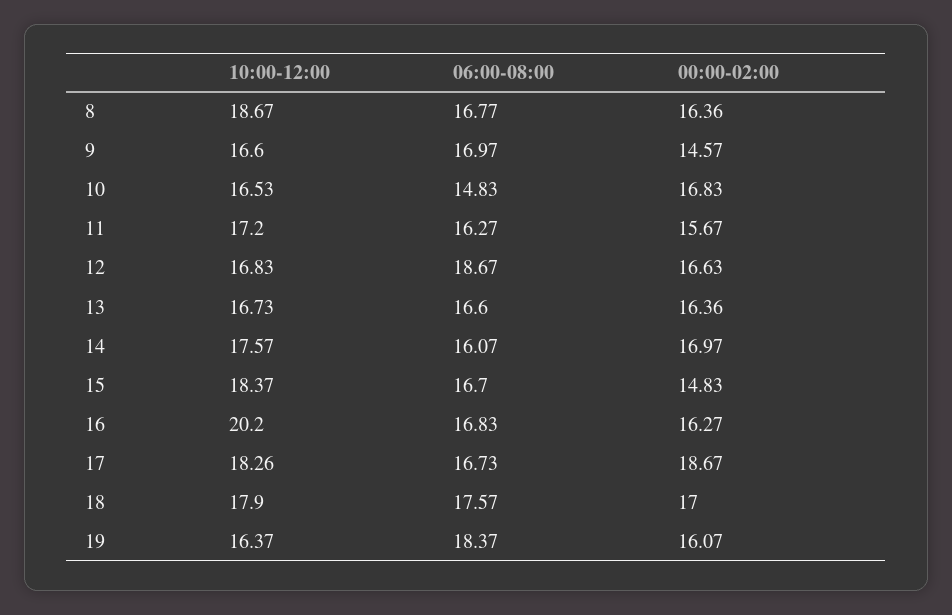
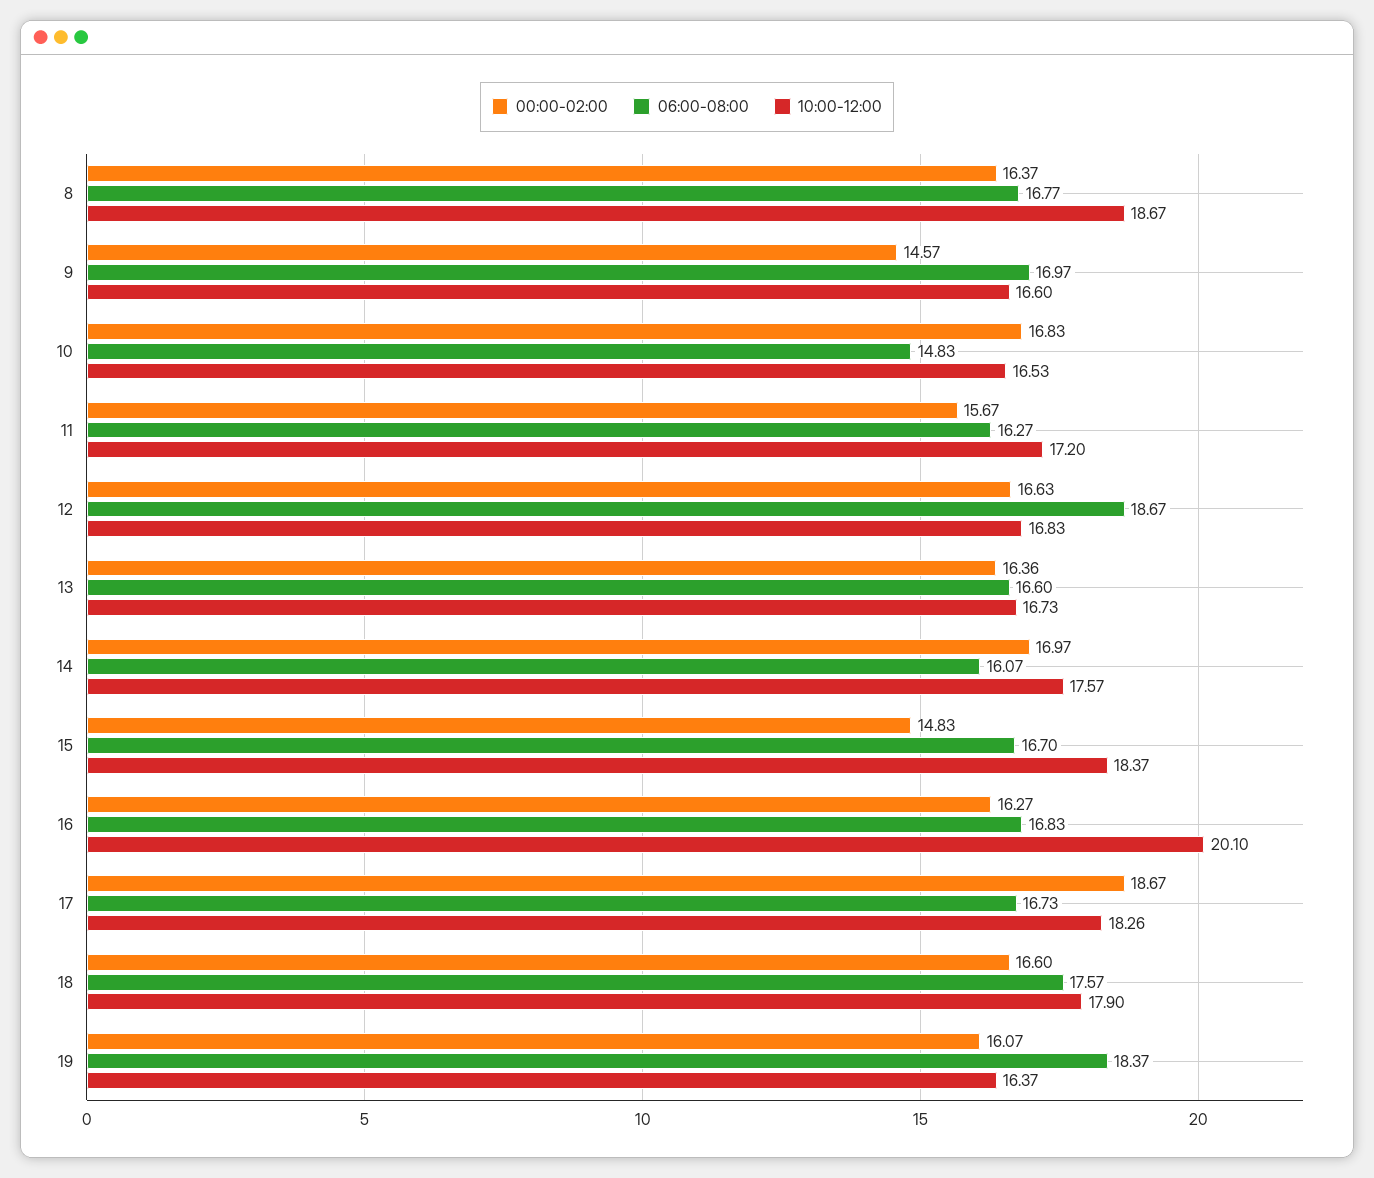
00:00-02:00, 8: 16.36 -> 16.37
10:00-12:00, 16: 20.2 -> 20.1
00:00-02:00, 18: 17 -> 16.6

